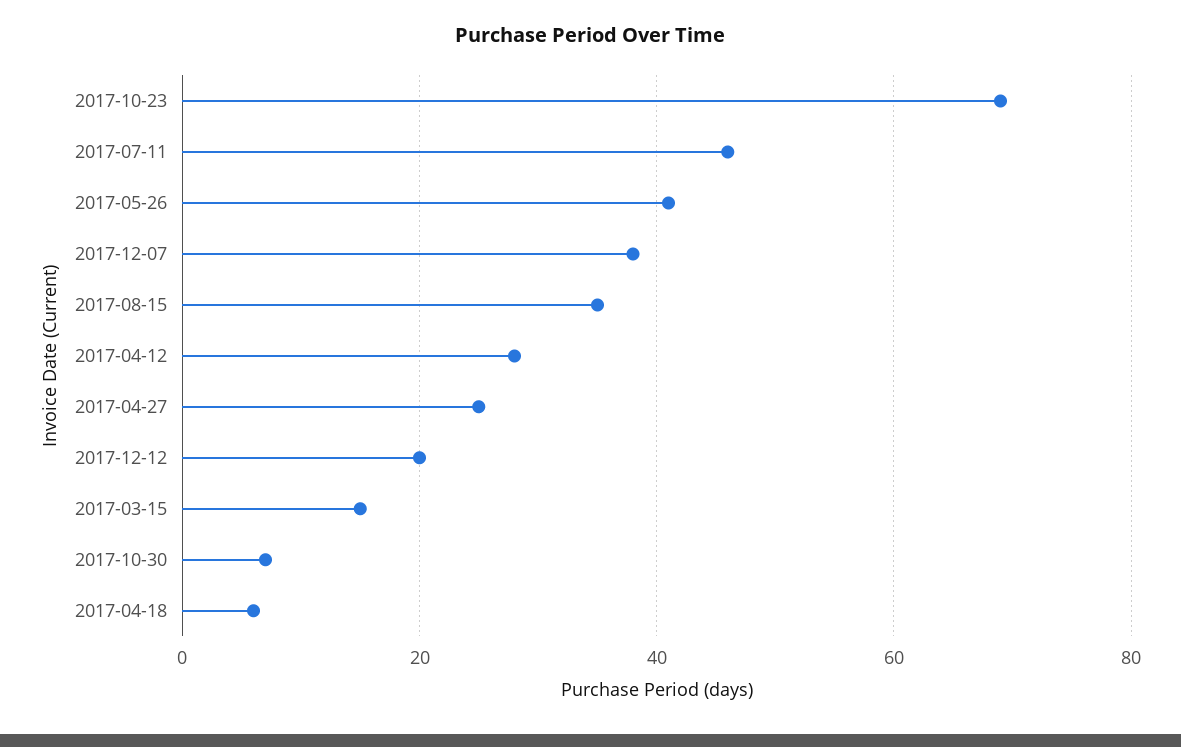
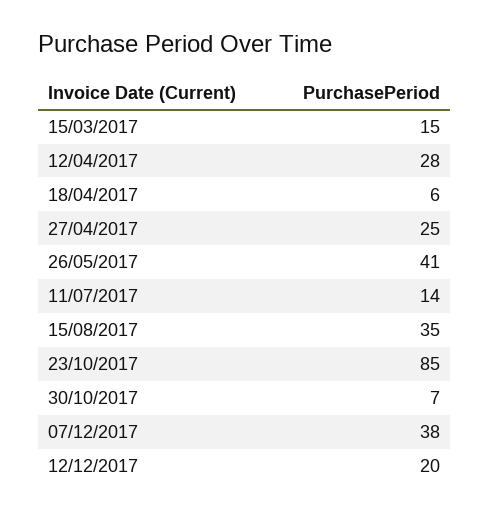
2017-10-23: 70 -> 85
2017-07-11: 45 -> 14

